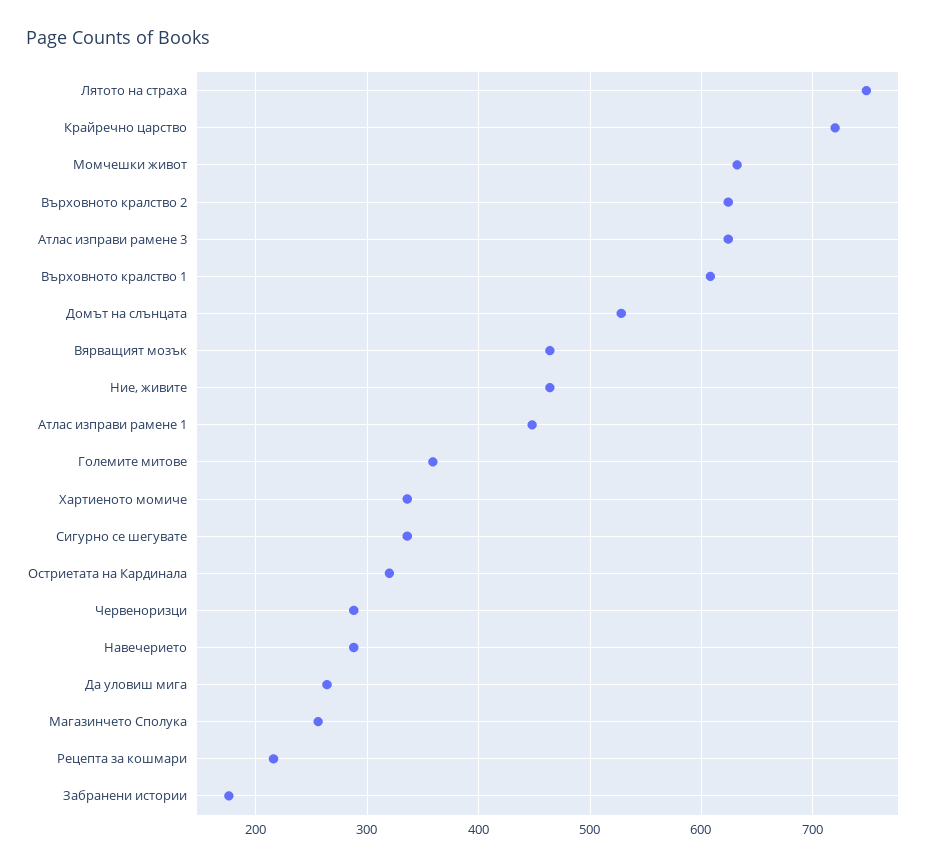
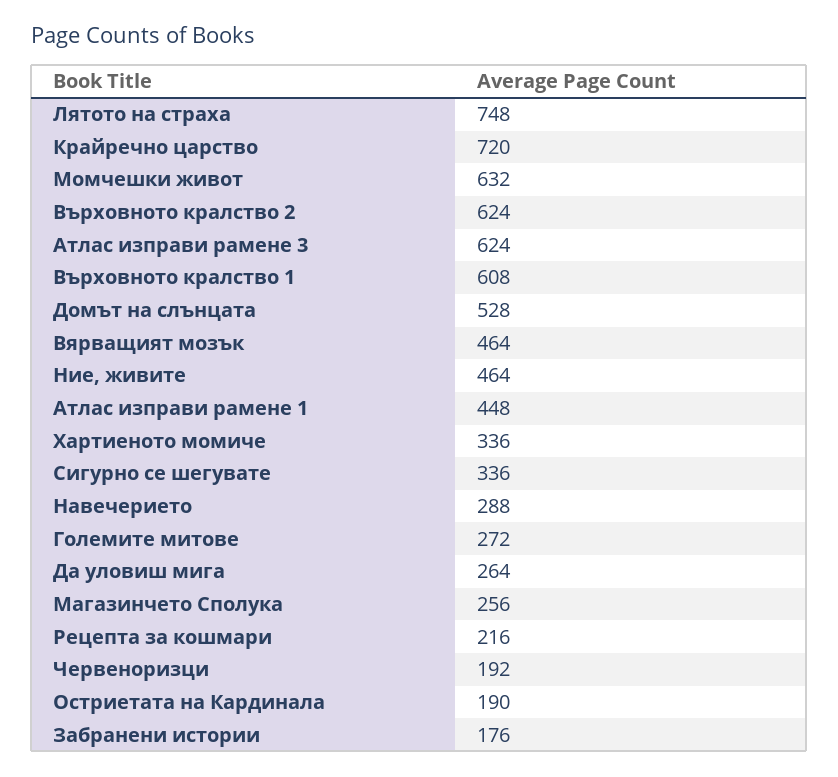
Големите митове: 360 -> 272
Остриетата на Кардинала: 320 -> 190
Червеноризци: 290 -> 192

